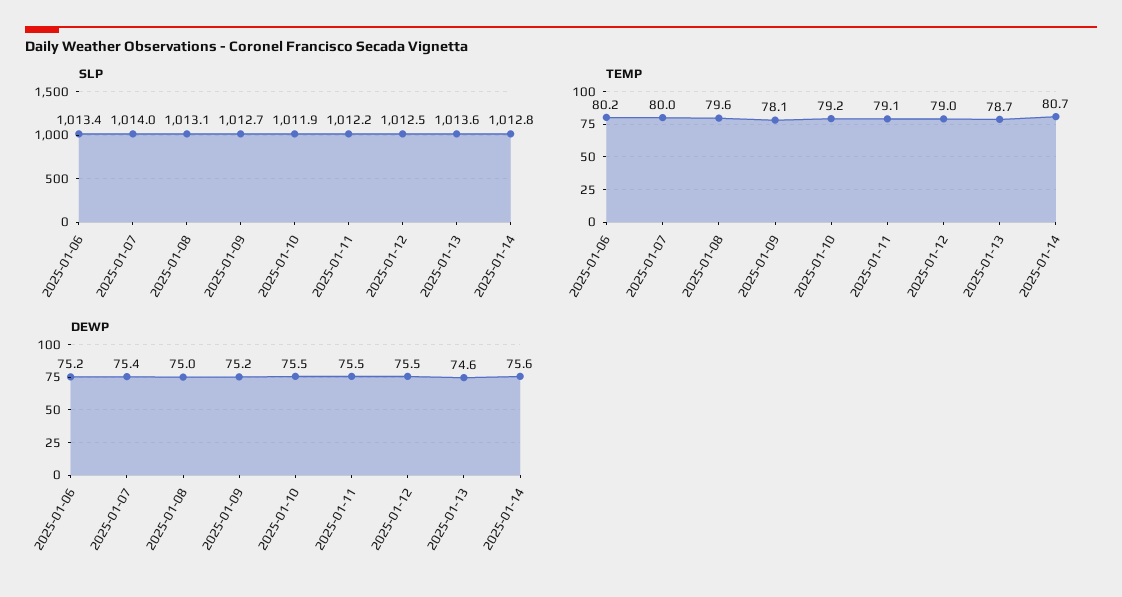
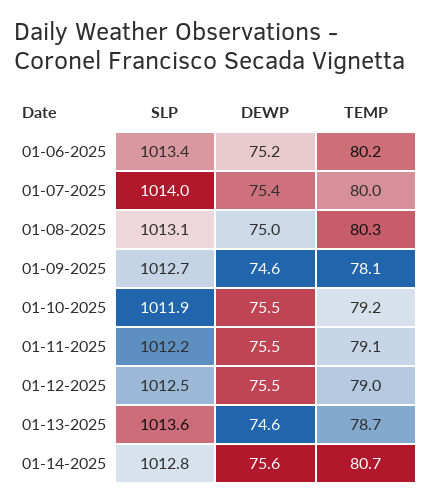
TEMP, 2025-01-08: 79.6 -> 80.3
DEWP, 2025-01-09: 75.2 -> 74.6

